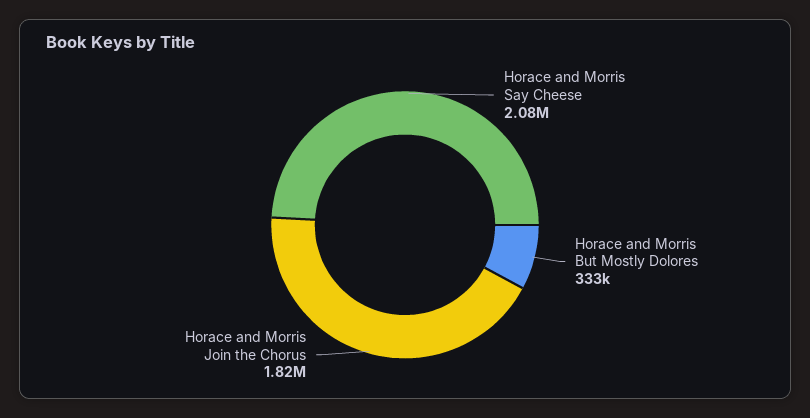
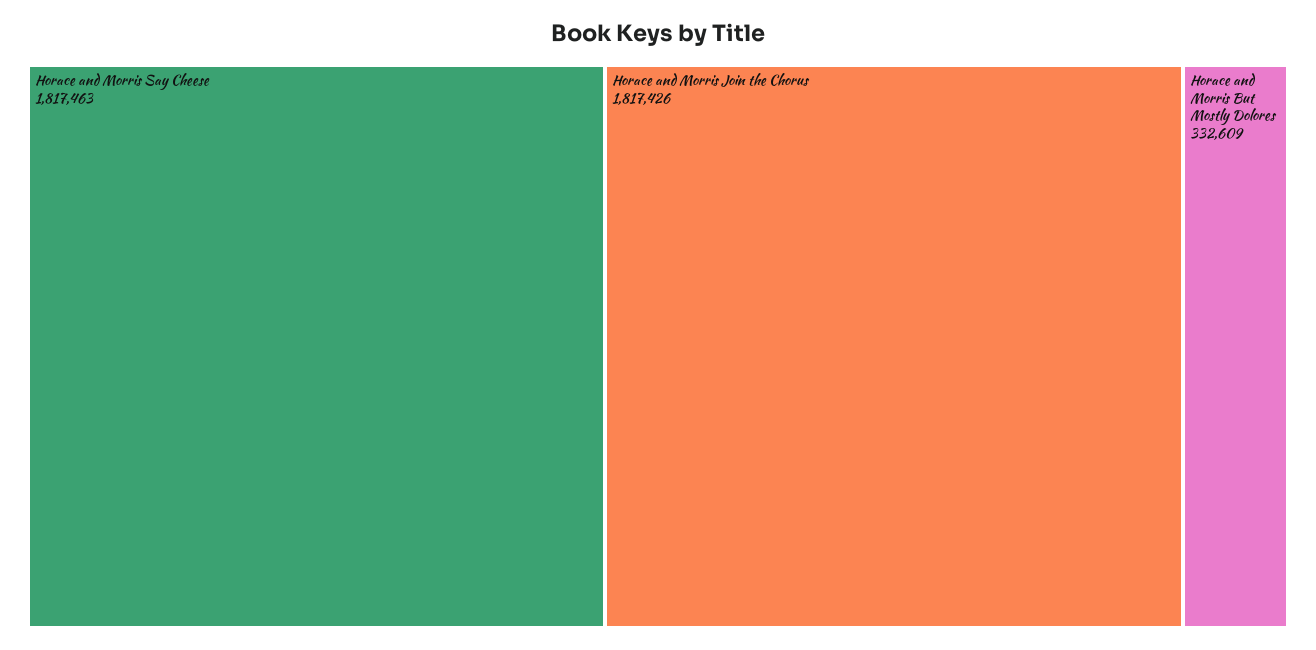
Horace and Morris Say Cheese: 2080000 -> 1817463

